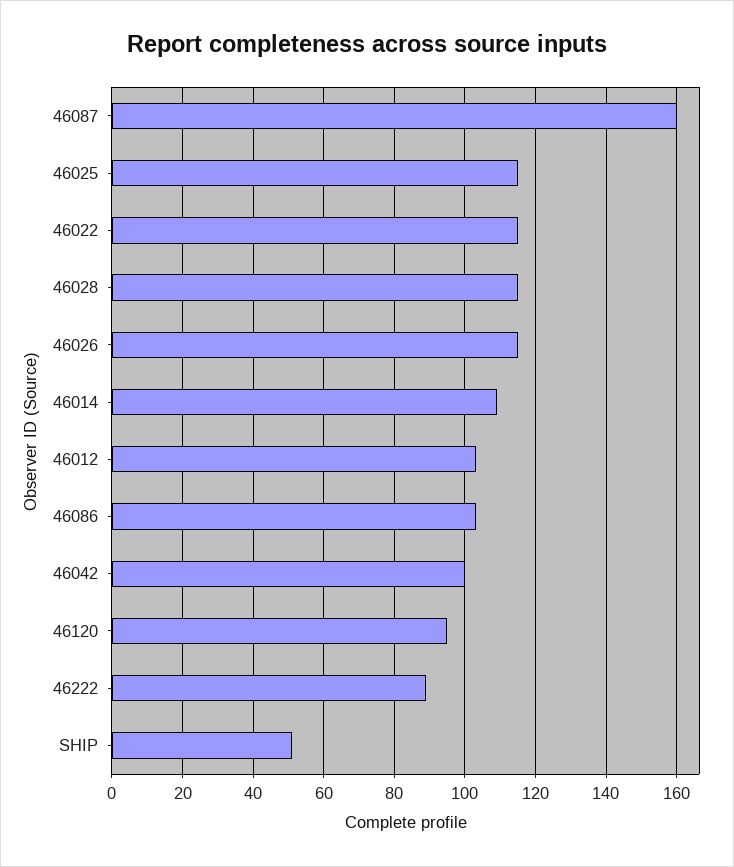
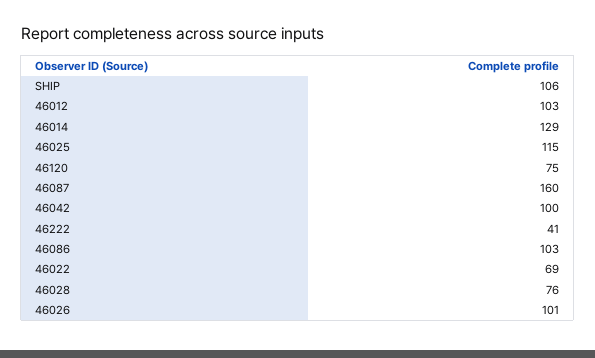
46022: 115 -> 69
46028: 115 -> 76
46026: 115 -> 101
46014: 110 -> 129
46120: 95 -> 75
46222: 90 -> 41
SHIP: 50 -> 106

